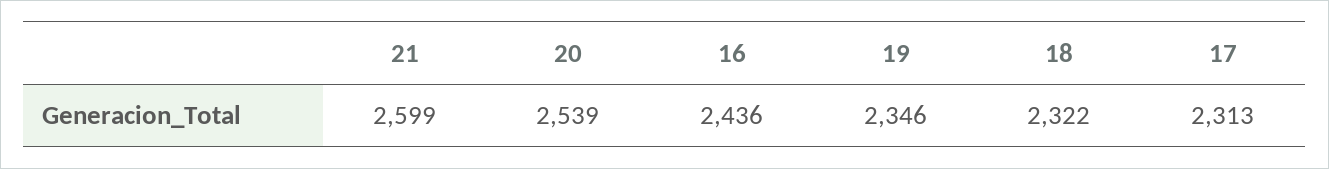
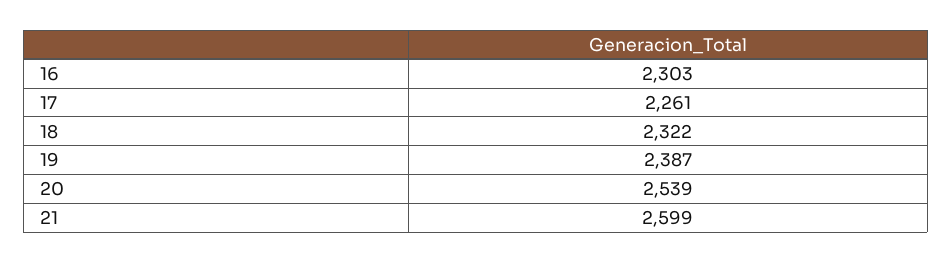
16: 2436 -> 2303
19: 2346 -> 2387
17: 2313 -> 2261

